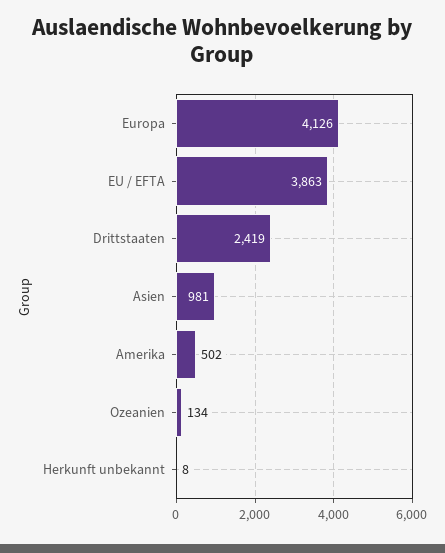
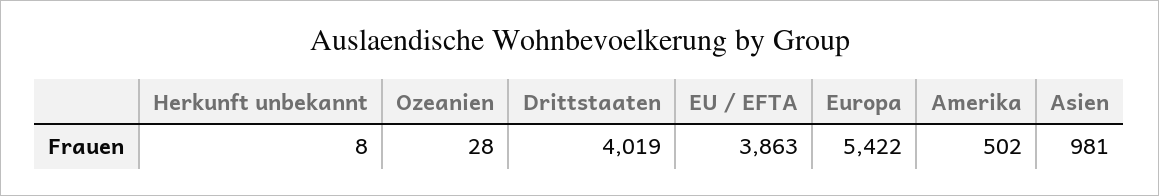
Europa: 4126 -> 5422
Drittstaaten: 2419 -> 4019
Ozeanien: 134 -> 28

